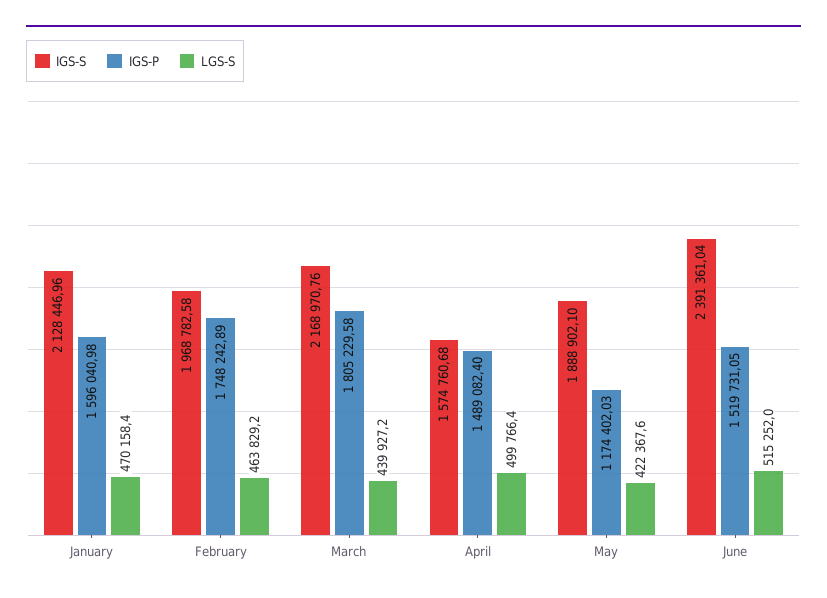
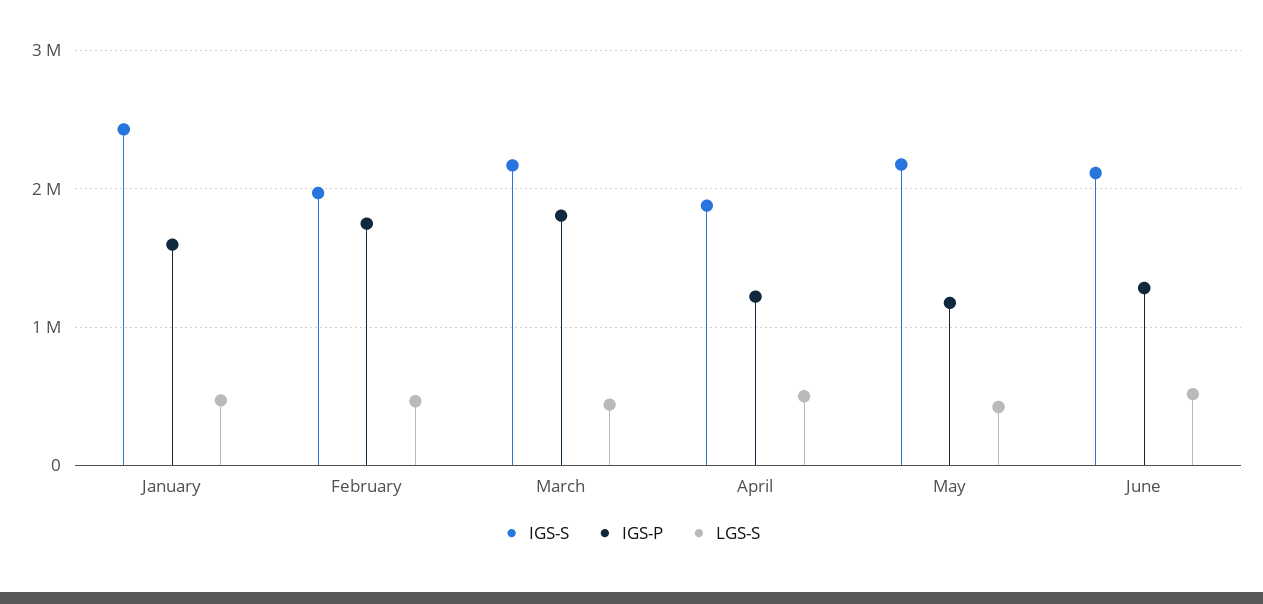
IGS-S, January: 2128446.96 -> 2400000
IGS-S, April: 1574760.68 -> 1900000
IGS-P, April: 1489082.4 -> 1200000
IGS-S, May: 1888902.1 -> 2200000
IGS-S, June: 2391361.04 -> 2100000
IGS-P, June: 1519731.05 -> 1300000

